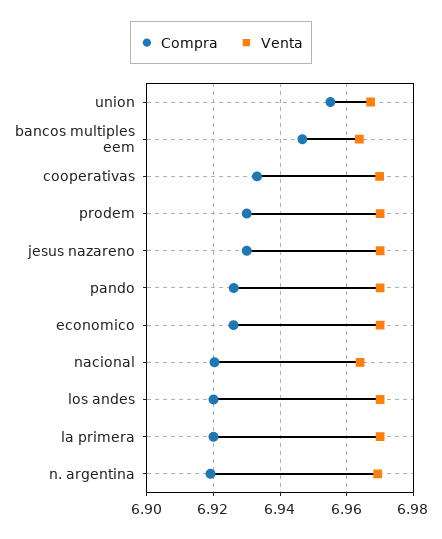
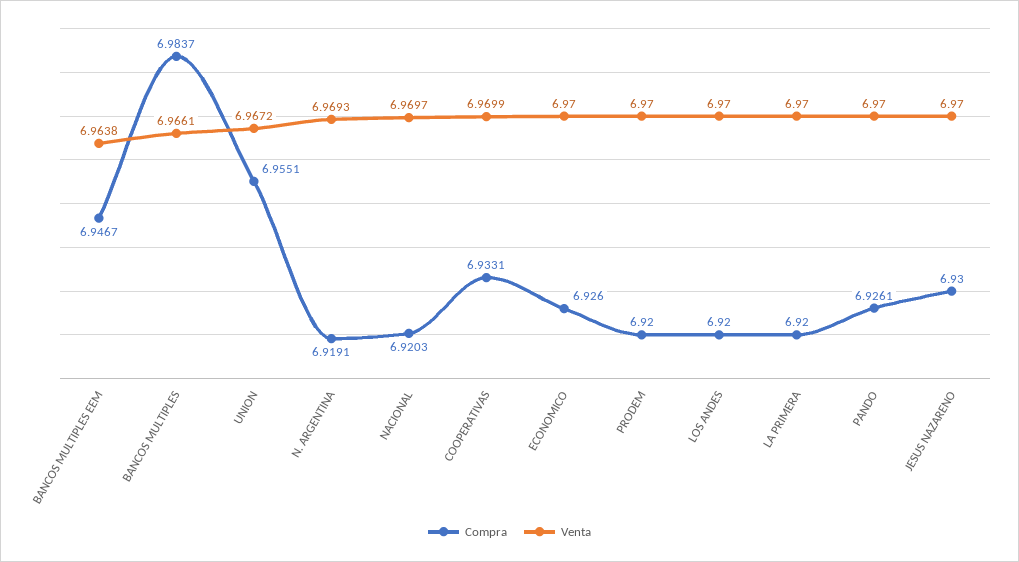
Compra, prodem: 6.93 -> 6.92
Venta, nacional: 6.964 -> 6.9697
Compra, BANCOS MULTIPLES: none -> 6.9837
Venta, BANCOS MULTIPLES: none -> 6.9661

